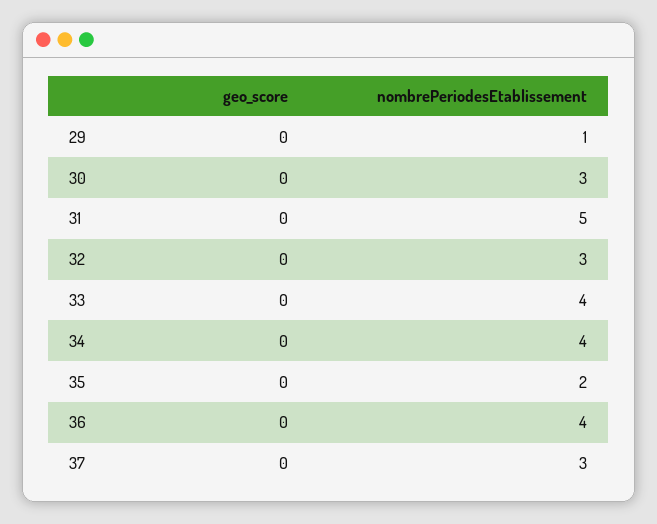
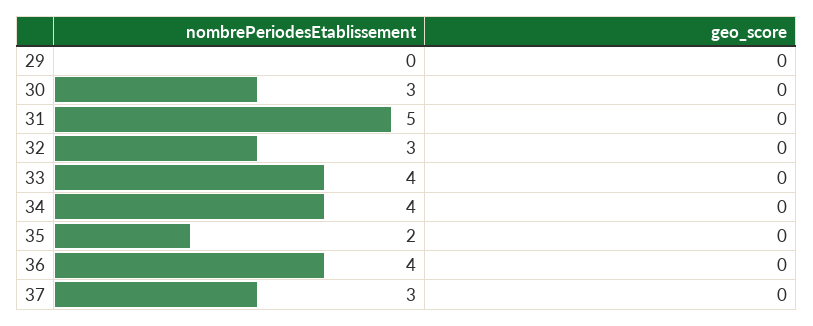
nombrePeriodesEtablissement, 29: 1 -> 0

